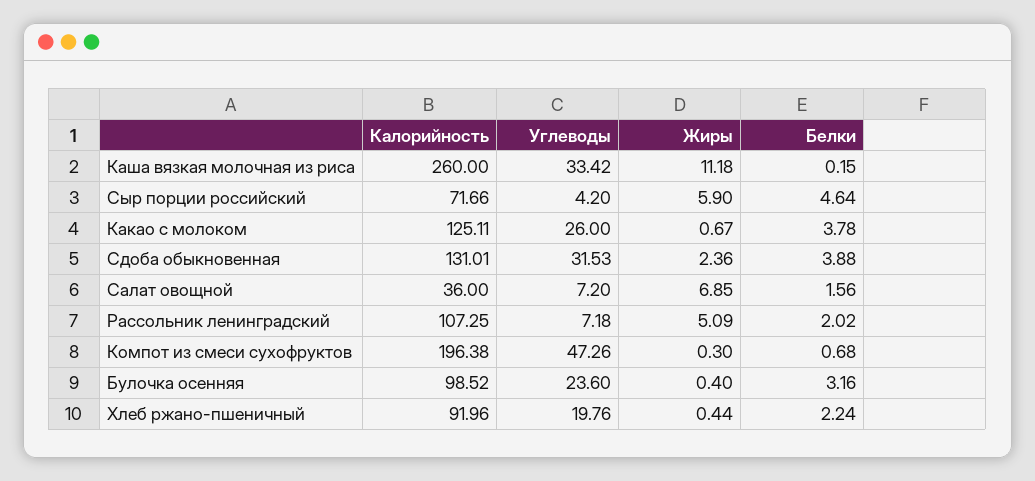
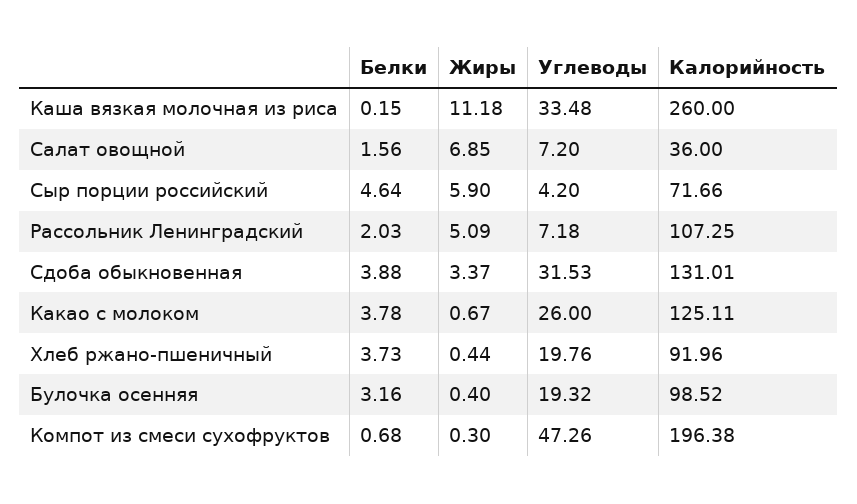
Углеводы, Каша вязкая молочная из риса: 33.42 -> 33.48
Жиры, Сдоба обыкновенная: 2.36 -> 3.37
Белки, Рассольник ленинградский: 2.02 -> 2.03
Углеводы, Булочка осенняя: 23.6 -> 19.32
Белки, Хлеб ржано-пшеничный: 2.24 -> 3.73

